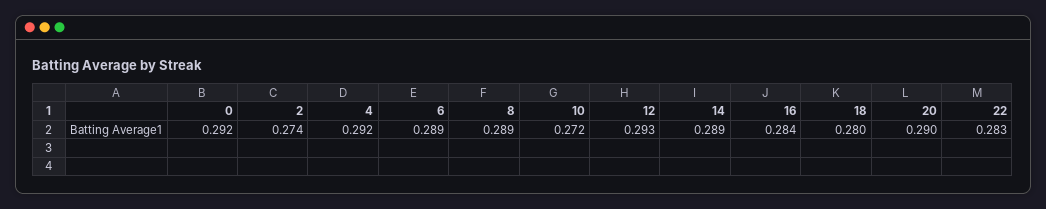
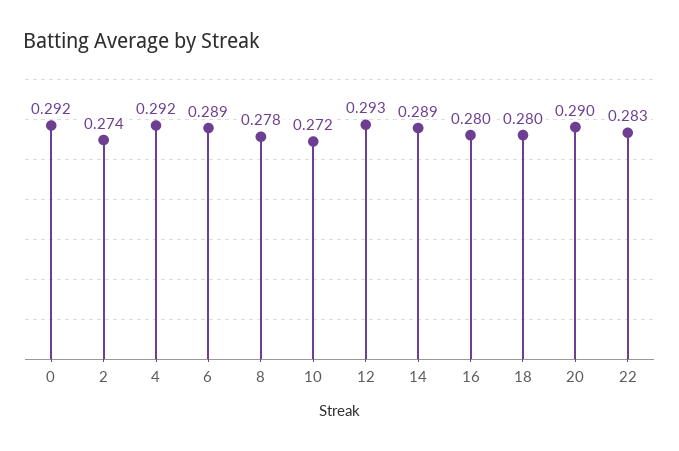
8: 0.289 -> 0.278
16: 0.284 -> 0.28

